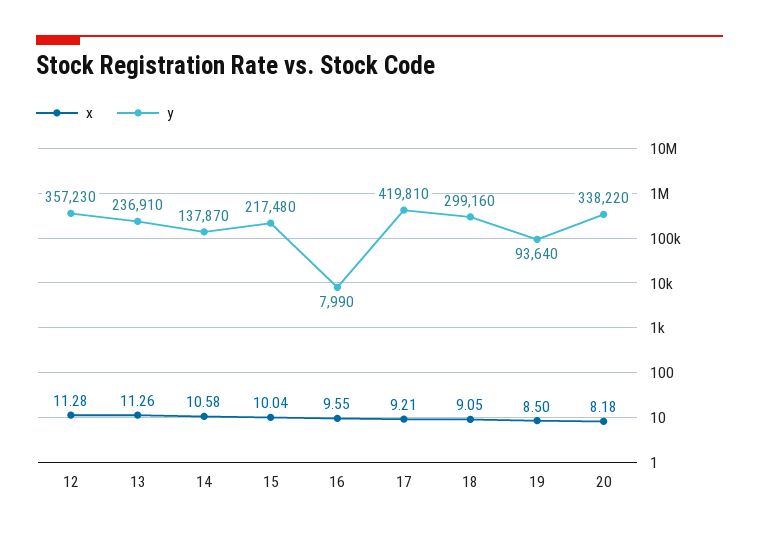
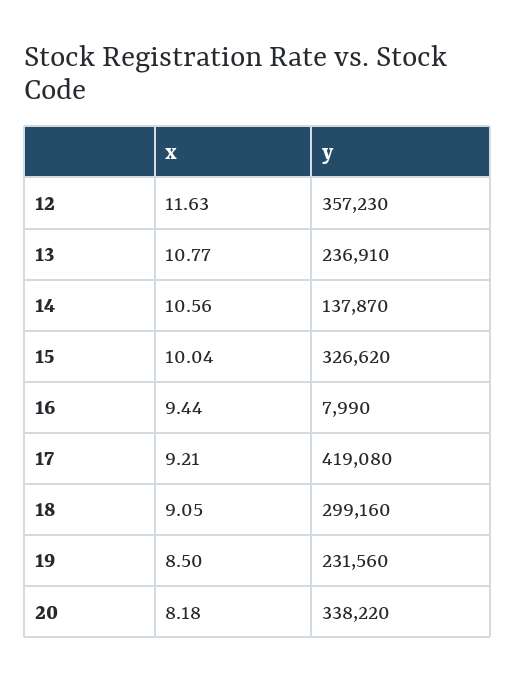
x, 12: 11.28 -> 11.63
x, 13: 11.26 -> 10.77
x, 14: 10.58 -> 10.56
y, 15: 217480 -> 326620
x, 16: 9.55 -> 9.44
y, 17: 419810 -> 419080
y, 19: 93640 -> 231560

